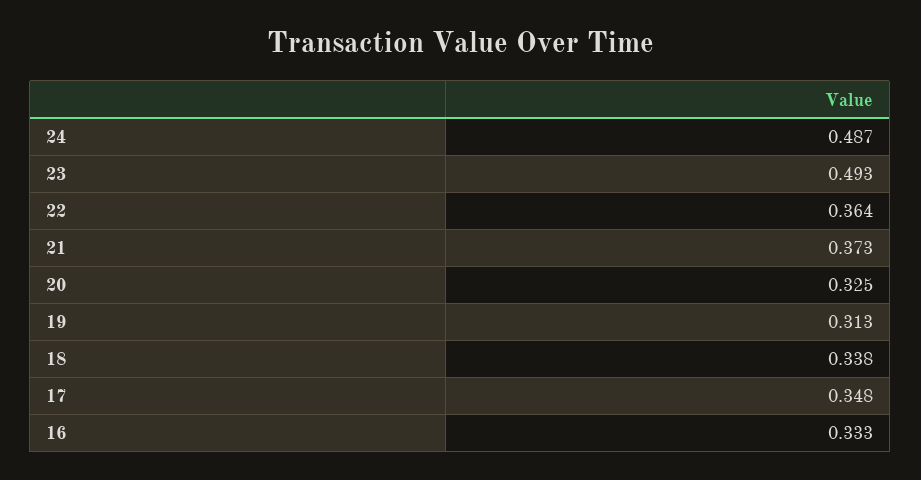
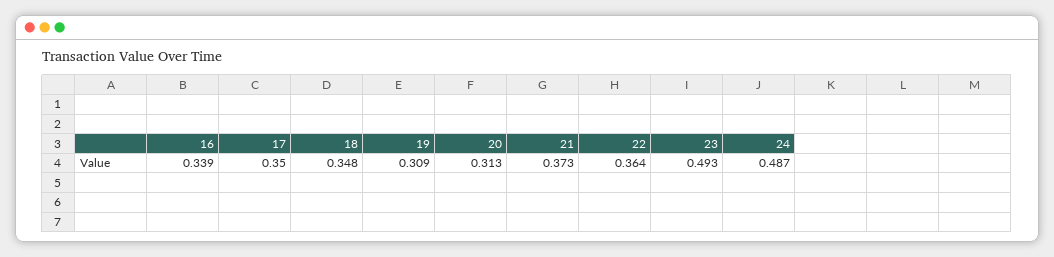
20: 0.325 -> 0.313
19: 0.313 -> 0.309
18: 0.338 -> 0.348
17: 0.348 -> 0.35
16: 0.333 -> 0.339

